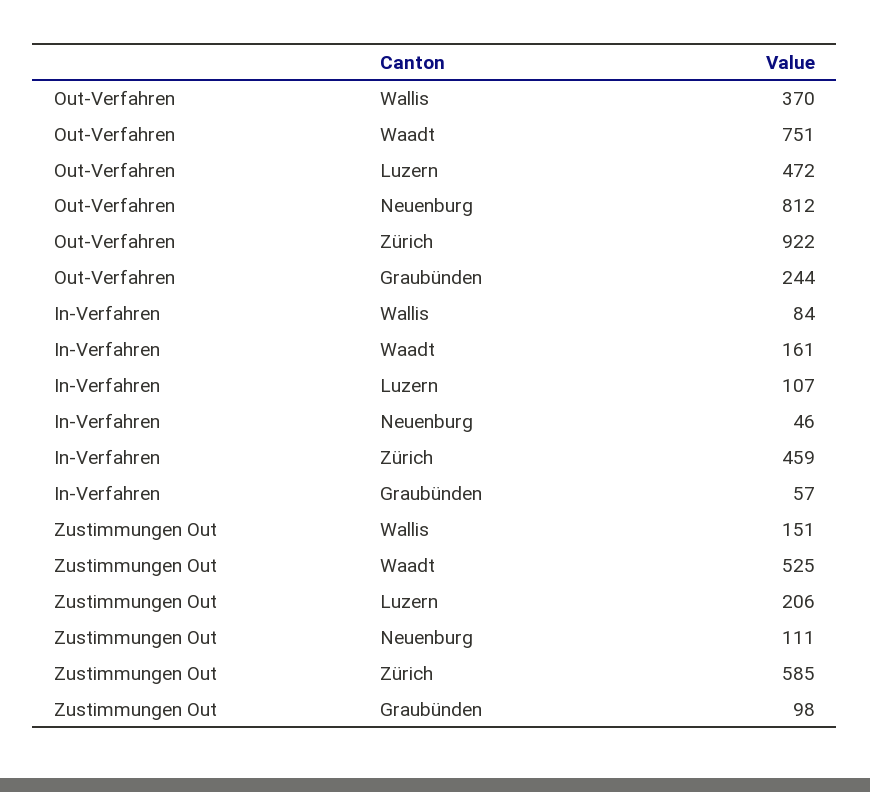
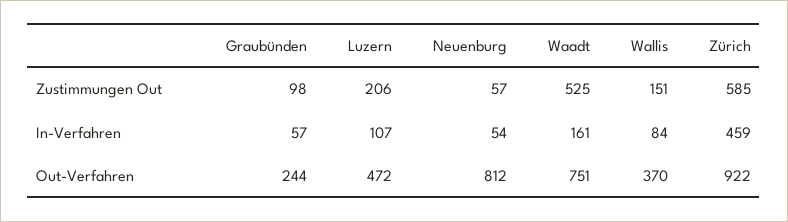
In-Verfahren, Neuenburg: 46 -> 54
Zustimmungen Out, Neuenburg: 111 -> 57

